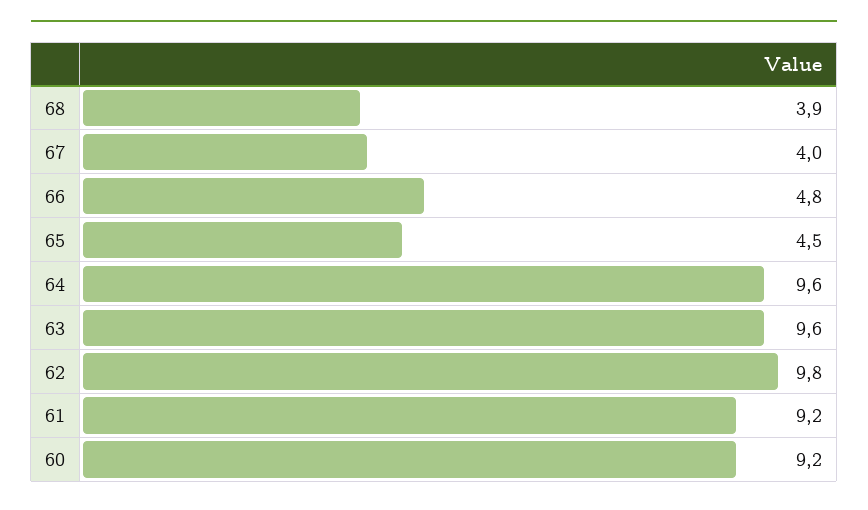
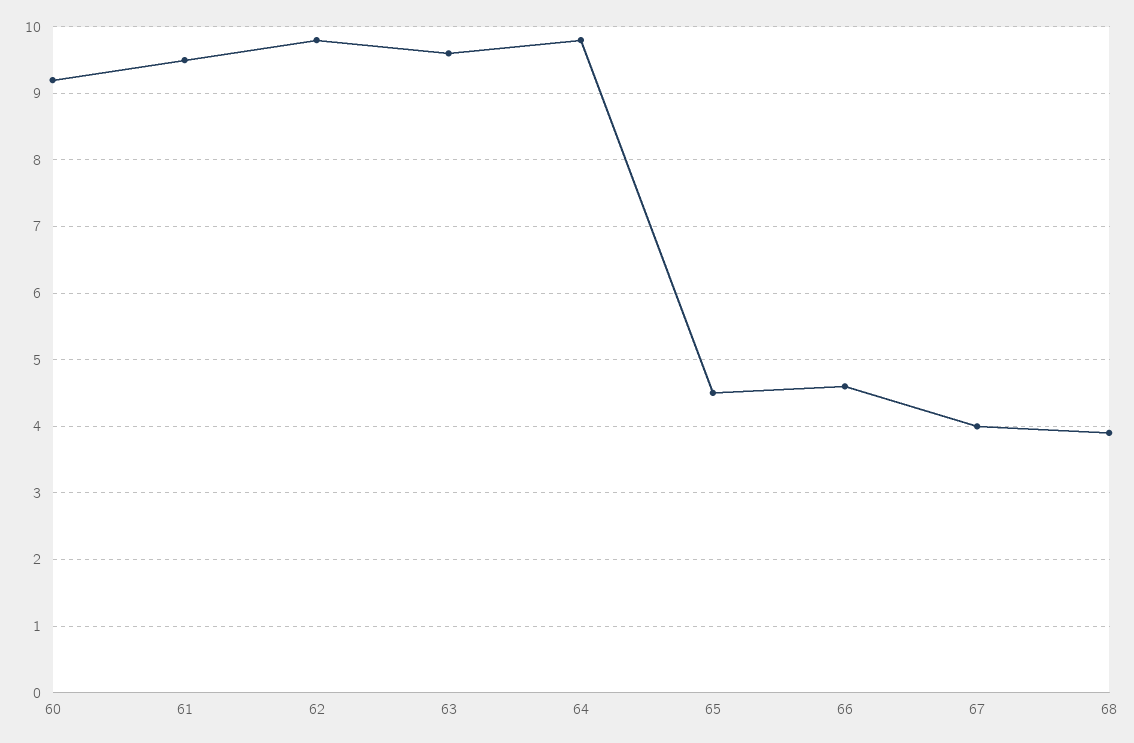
66: 4.8 -> 4.6
64: 9.6 -> 9.8
61: 9.2 -> 9.5

